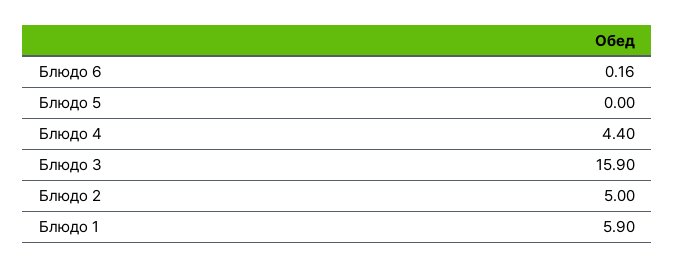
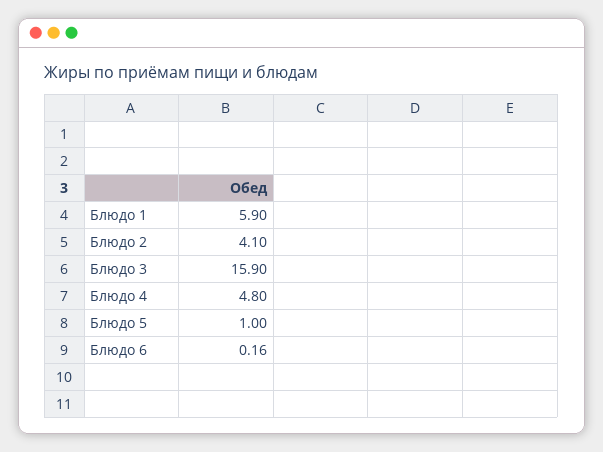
Блюдо 5: 0 -> 1
Блюдо 4: 4.4 -> 4.8
Блюдо 2: 5 -> 4.1

